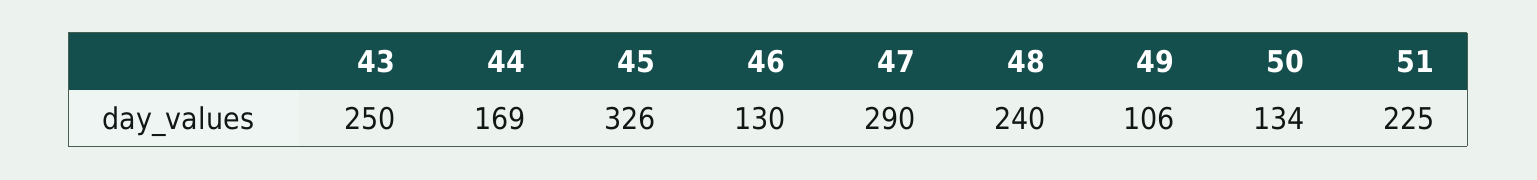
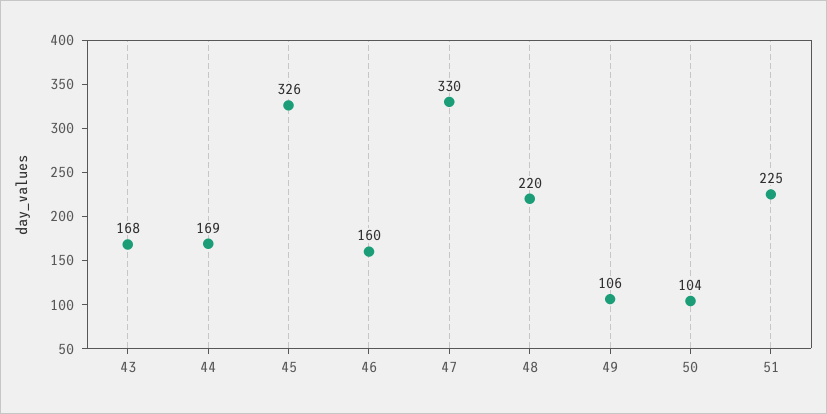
43: 250 -> 168
46: 130 -> 160
47: 290 -> 330
48: 240 -> 220
50: 134 -> 104

